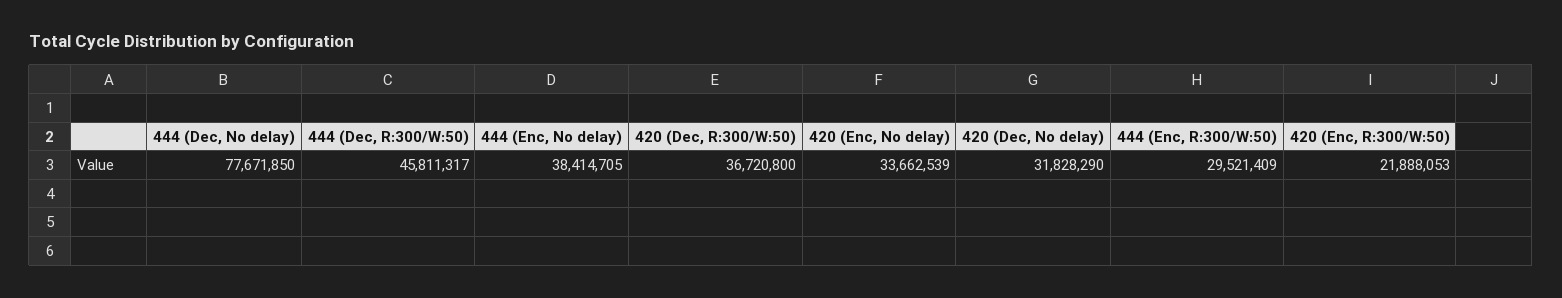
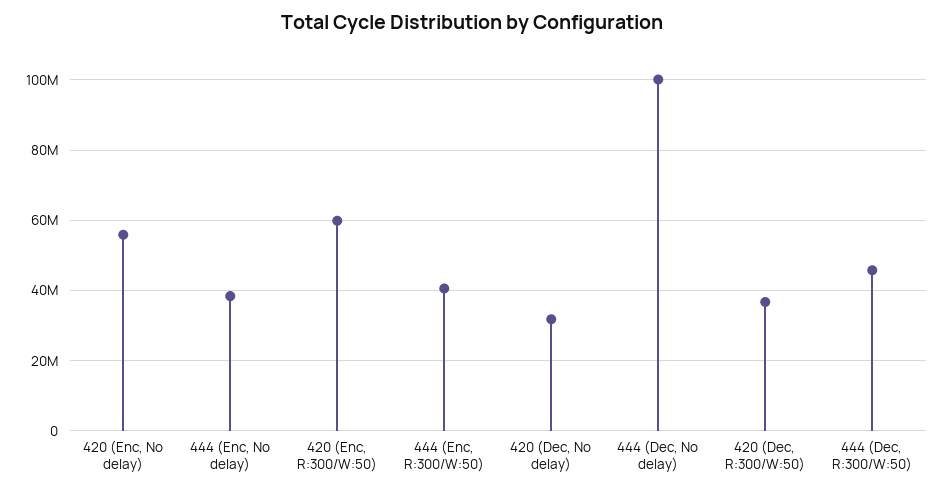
444 (Dec, No delay): 77671850 -> 100000000
420 (Enc, No delay): 33662539 -> 56000000
444 (Enc, R:300/W:50): 29521409 -> 40000000
420 (Enc, R:300/W:50): 21888053 -> 60000000

